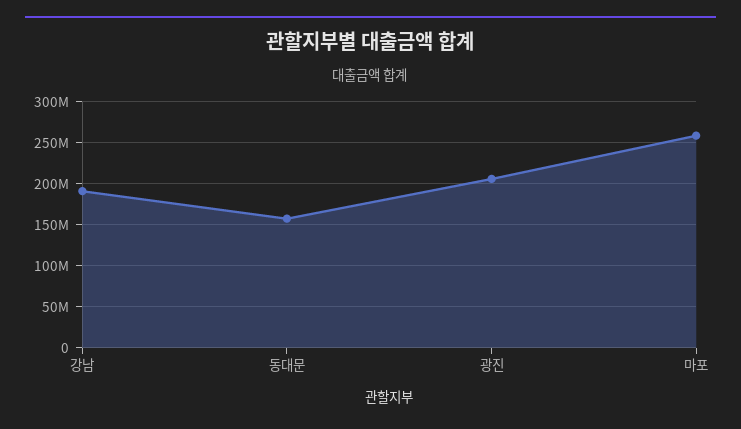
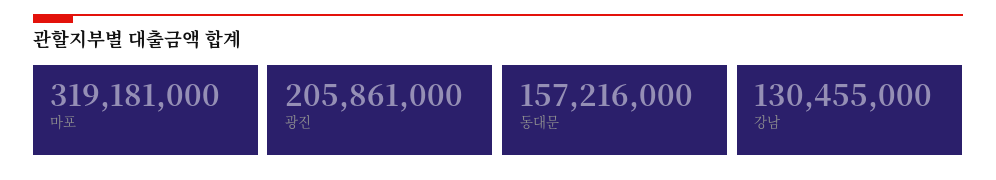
강남: 190000000 -> 130455000
마포: 260000000 -> 319181000

